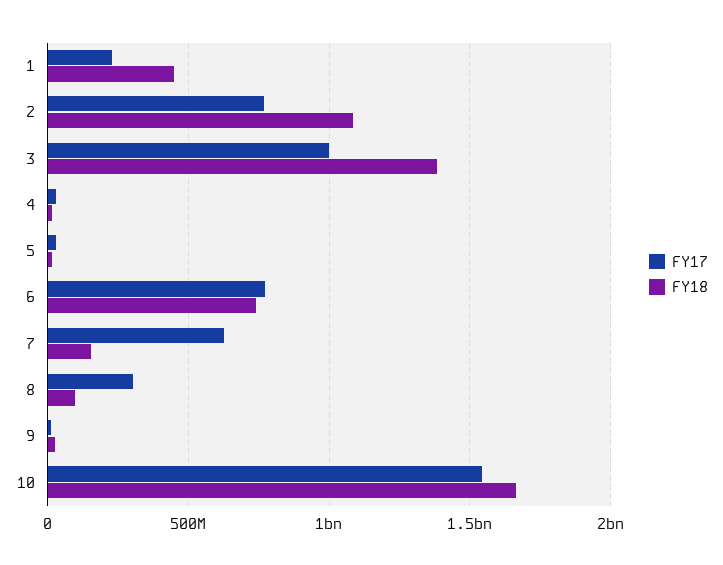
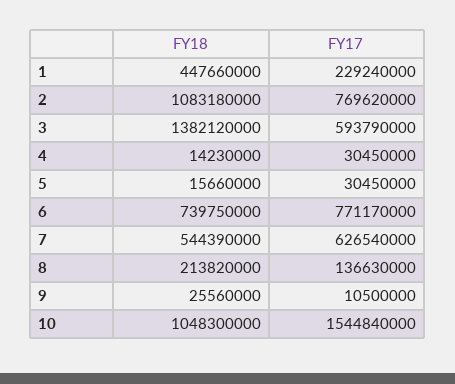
FY17, 3: 1000000000 -> 593790000
FY18, 7: 150000000 -> 544390000
FY17, 8: 300000000 -> 136630000
FY18, 8: 100000000 -> 213820000
FY18, 10: 1650000000 -> 1048300000

